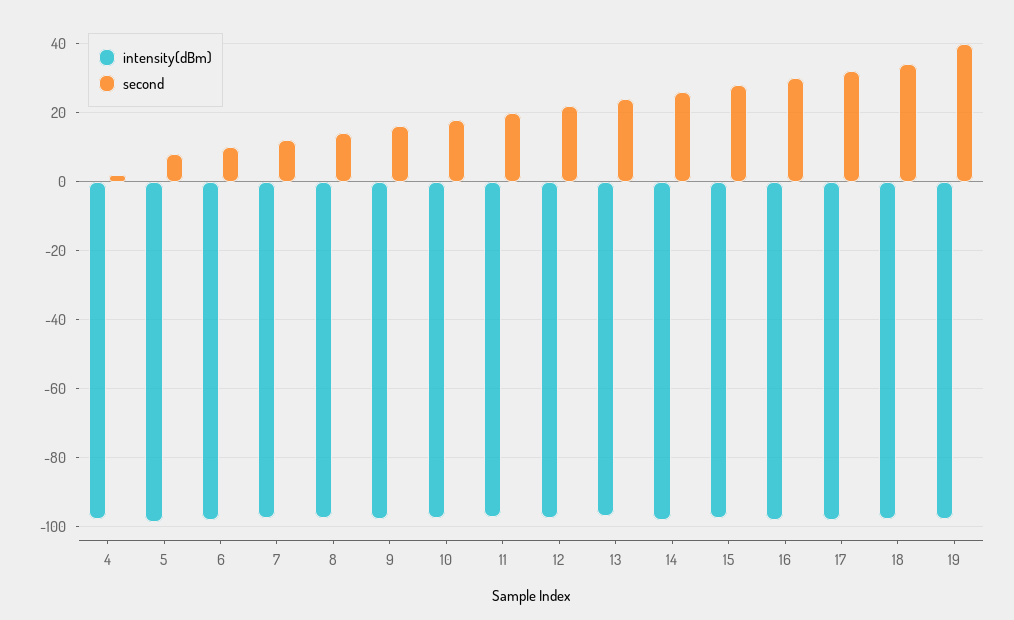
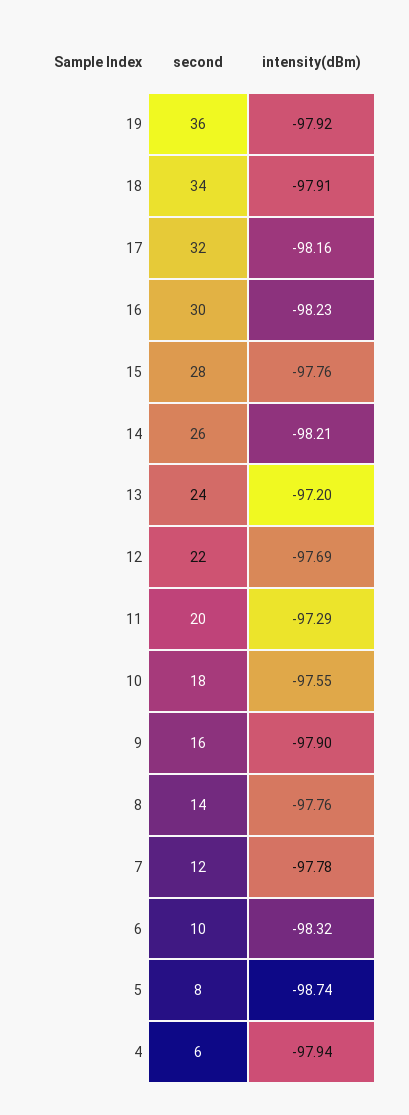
second, 4: 2 -> 6
second, 19: 40 -> 36

